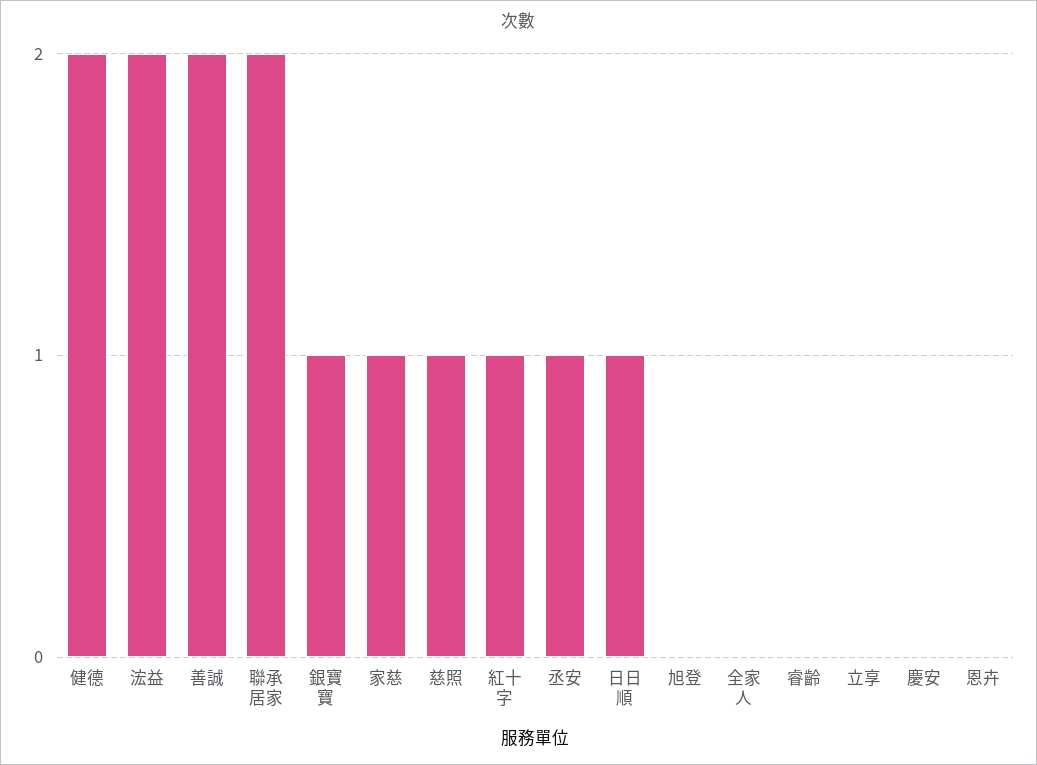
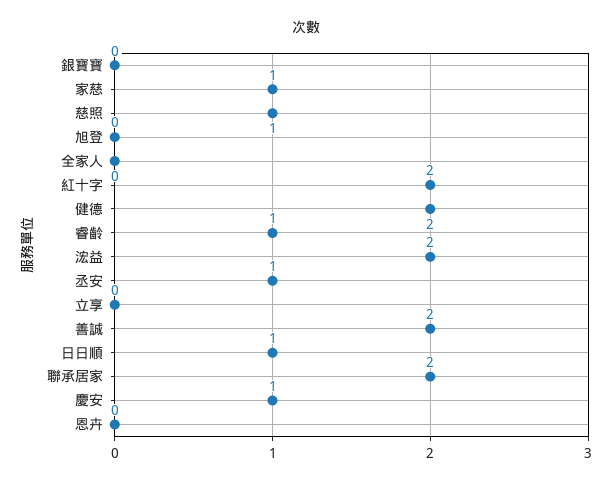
銀寶寶: 1 -> 0
紅十字: 1 -> 2
睿齡: 0 -> 1
慶安: 0 -> 1

